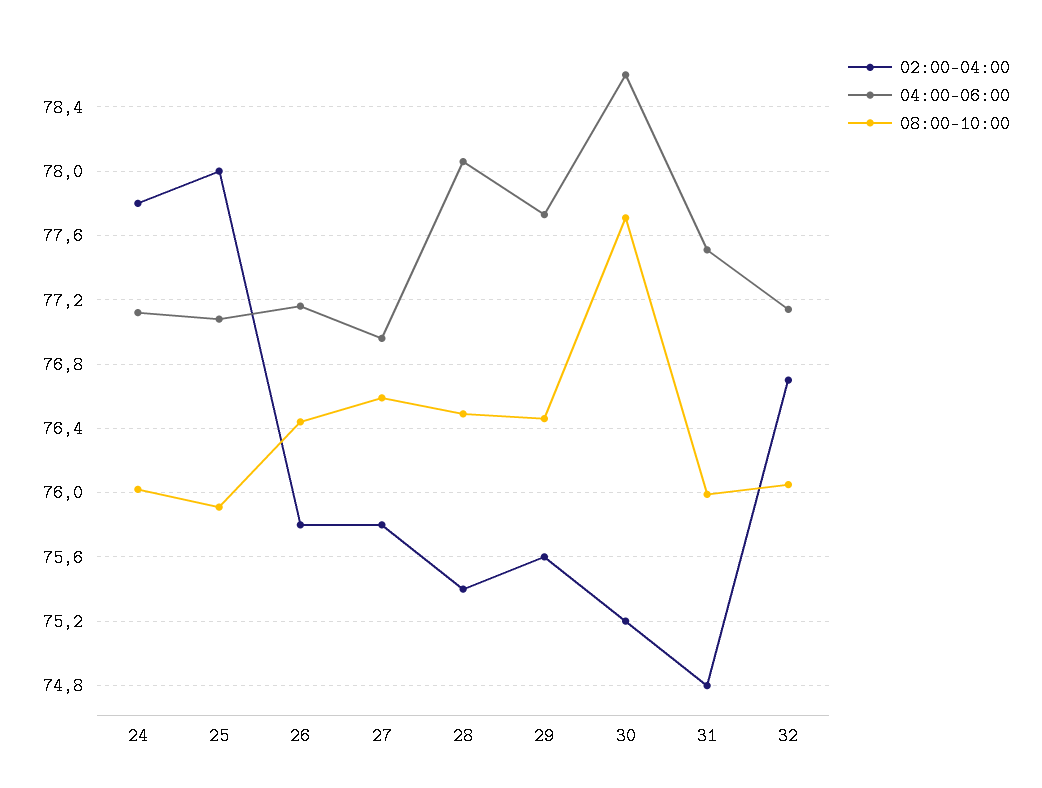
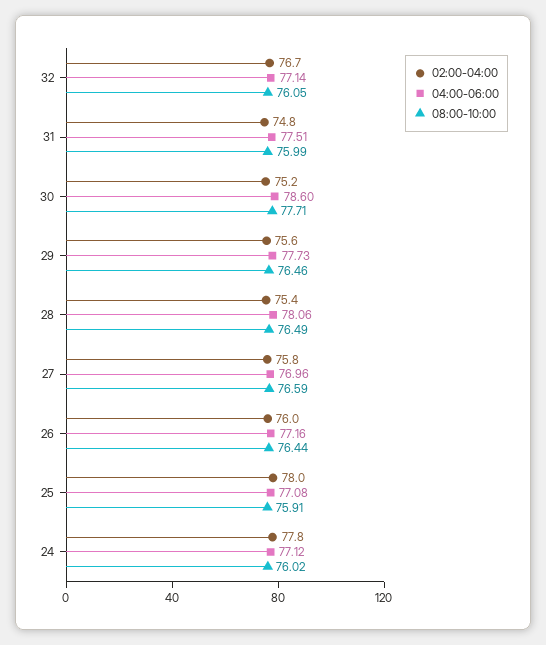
02:00-04:00, 26: 75.8 -> 76

